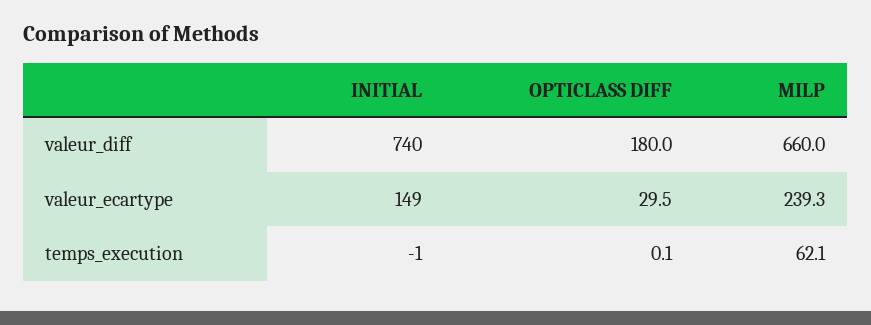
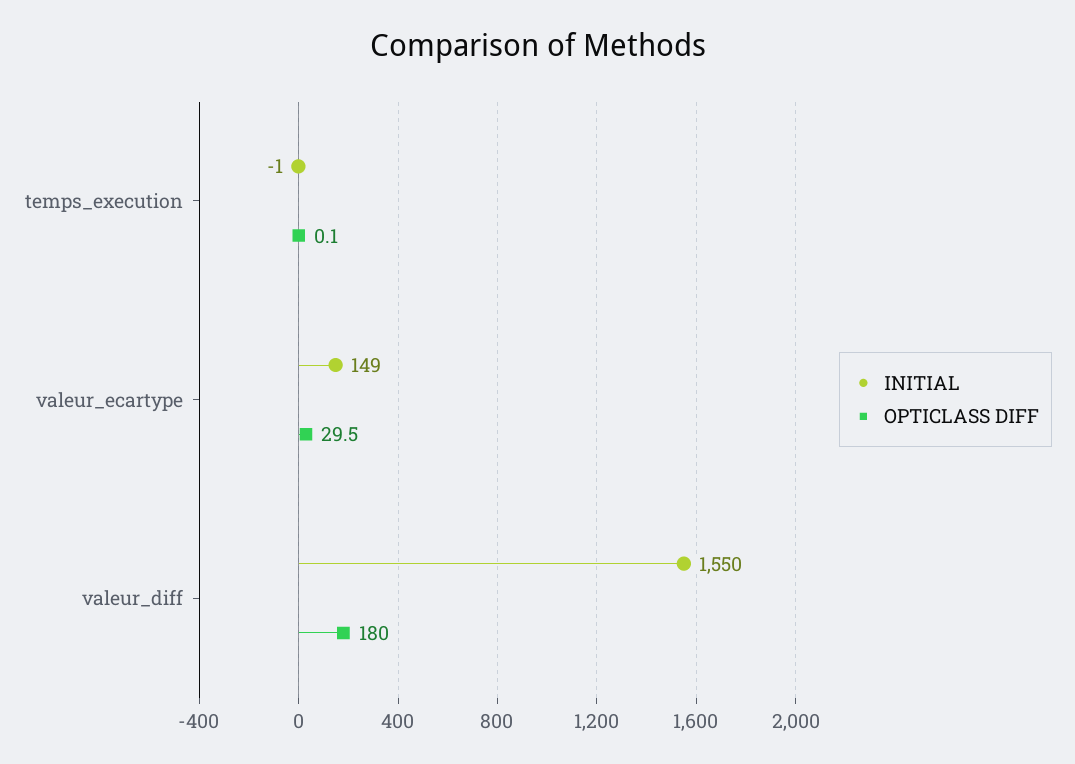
INITIAL, valeur_diff: 740 -> 1550
MILP, valeur_diff: 660 -> none
MILP, valeur_ecartype: 239.3 -> none
MILP, temps_execution: 62.1 -> none

